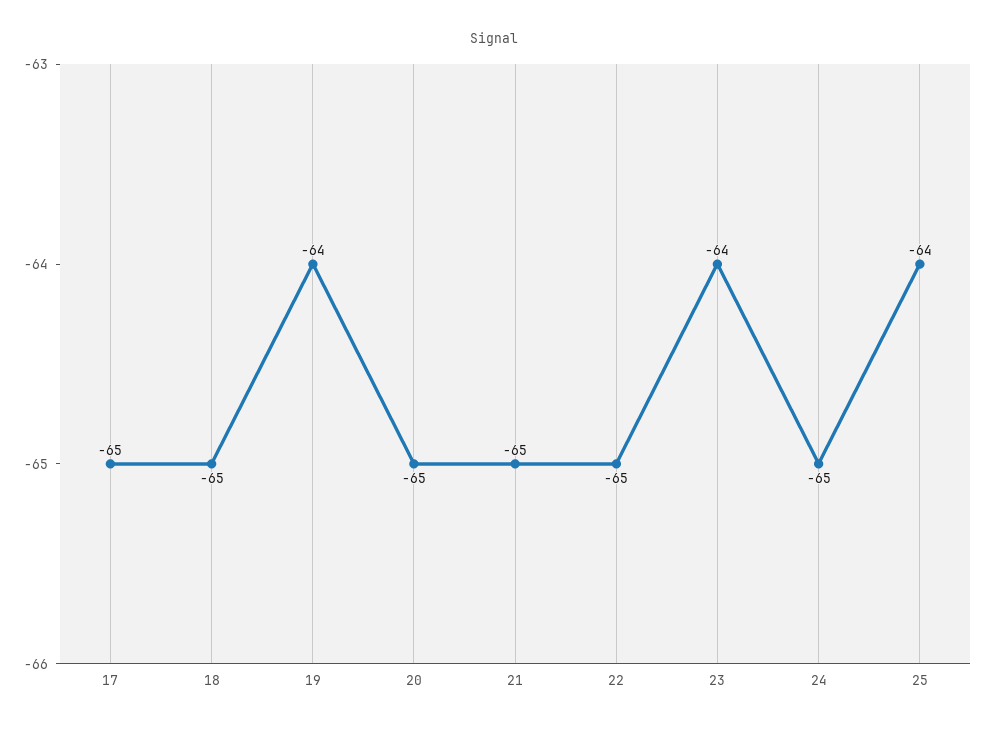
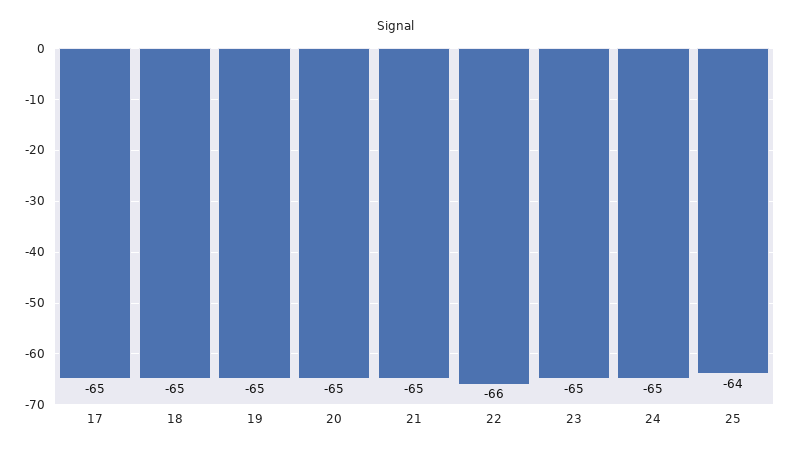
19: -64 -> -65
22: -65 -> -66
23: -64 -> -65

